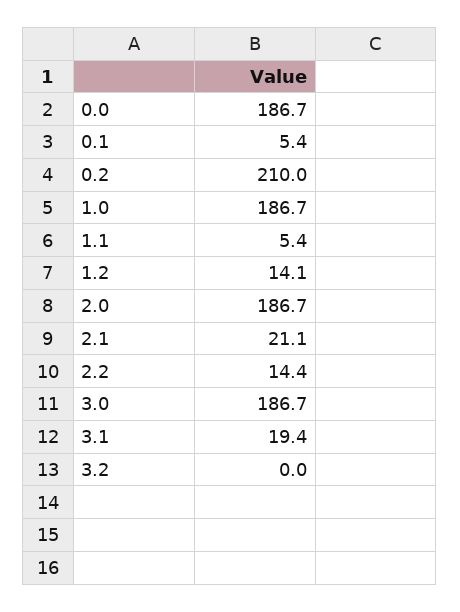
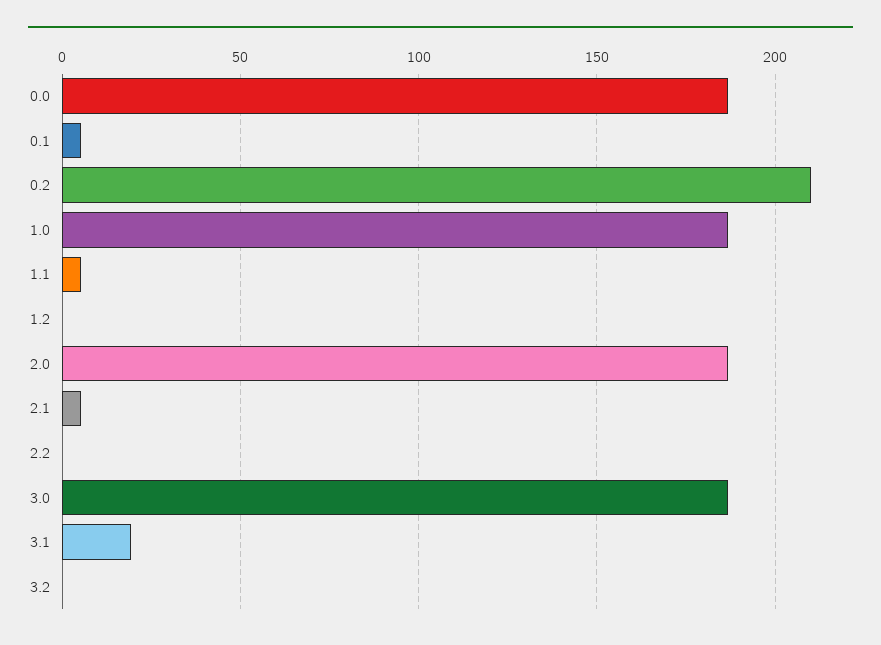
1.2: 14.1 -> 0
2.1: 21.1 -> 5
2.2: 14.4 -> 0

